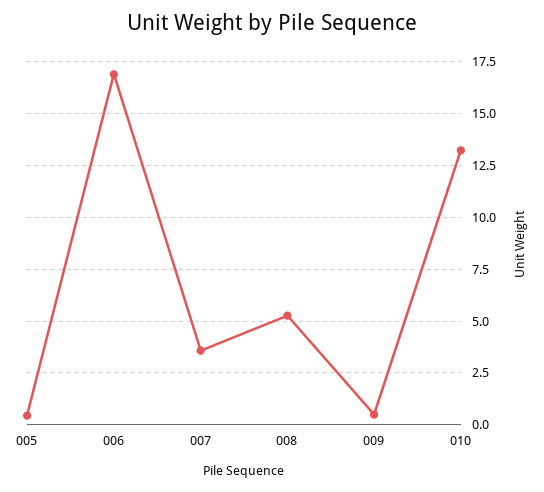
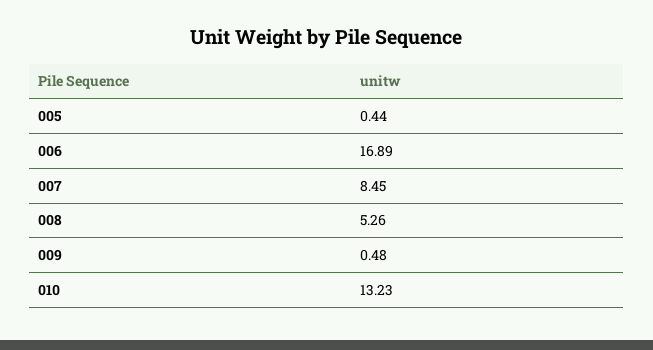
007: 3.5 -> 8.45

